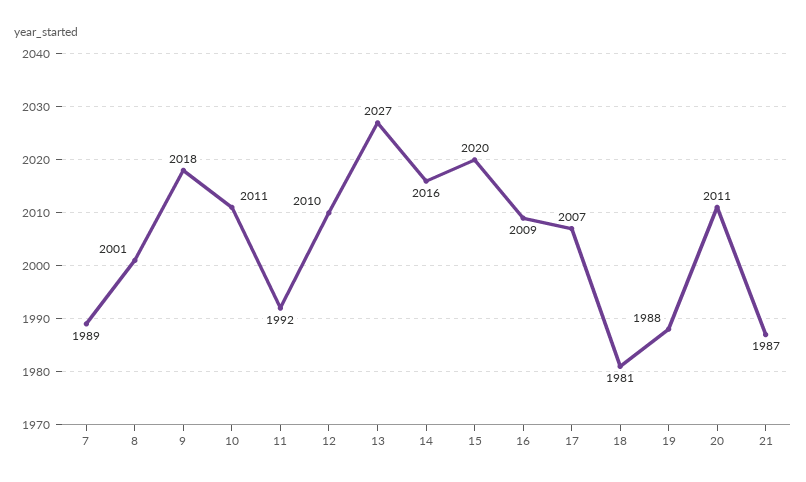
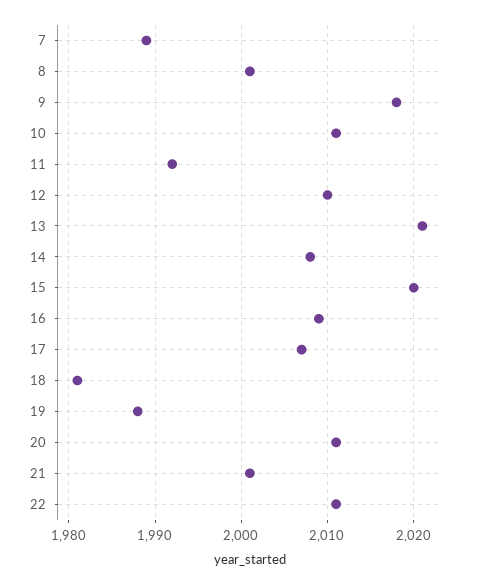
13: 2027 -> 2021
14: 2016 -> 2008
21: 1987 -> 2001
22: none -> 2011

